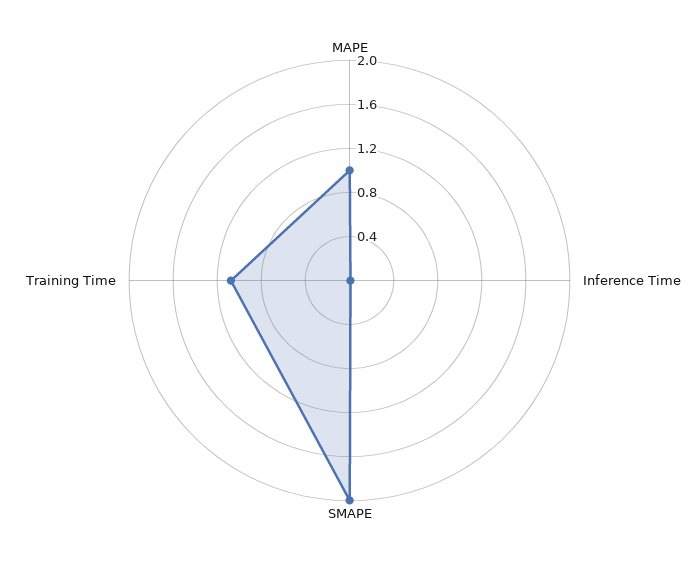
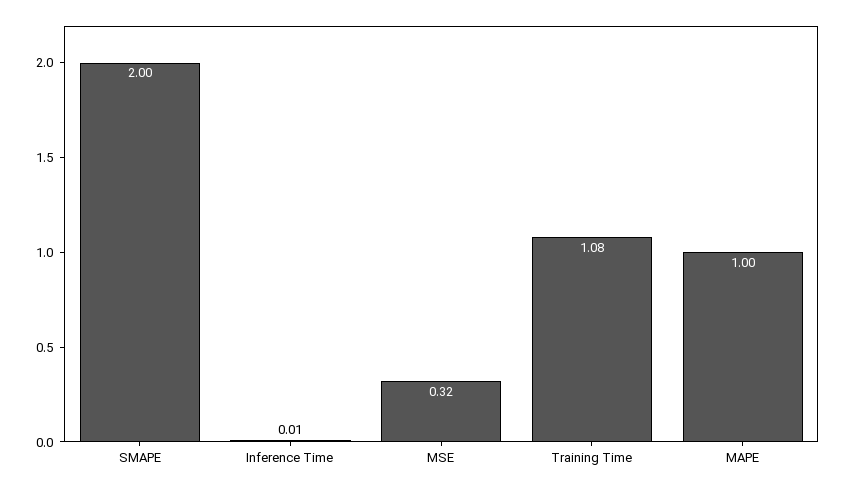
MSE: none -> 0.32

